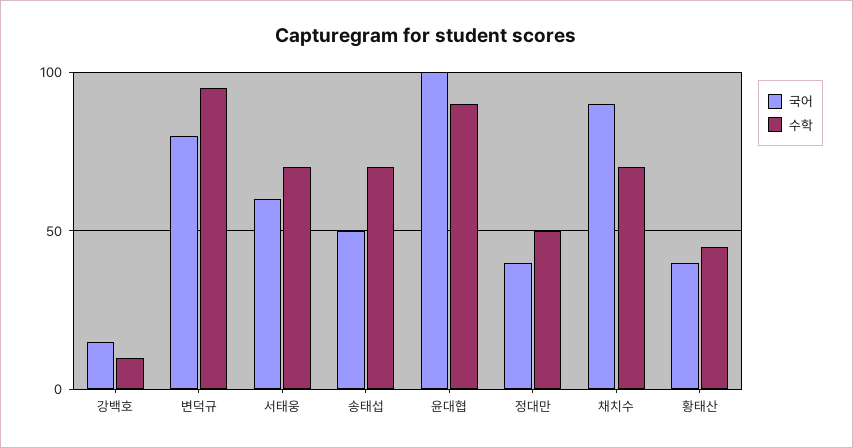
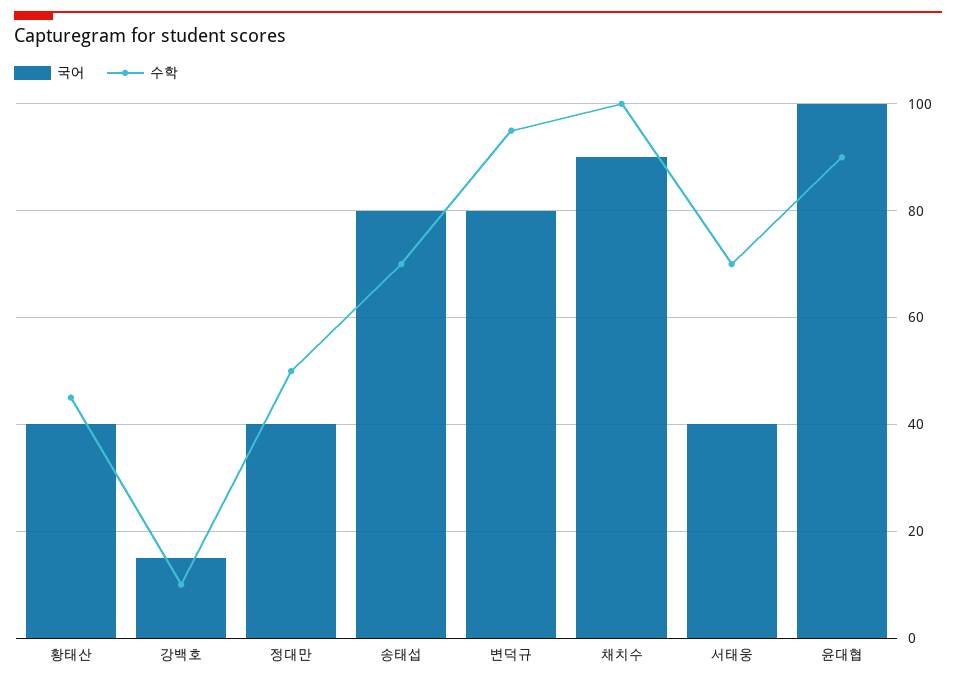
국어, 서태웅: 60 -> 40
국어, 송태섭: 50 -> 80
수학, 채치수: 70 -> 100

